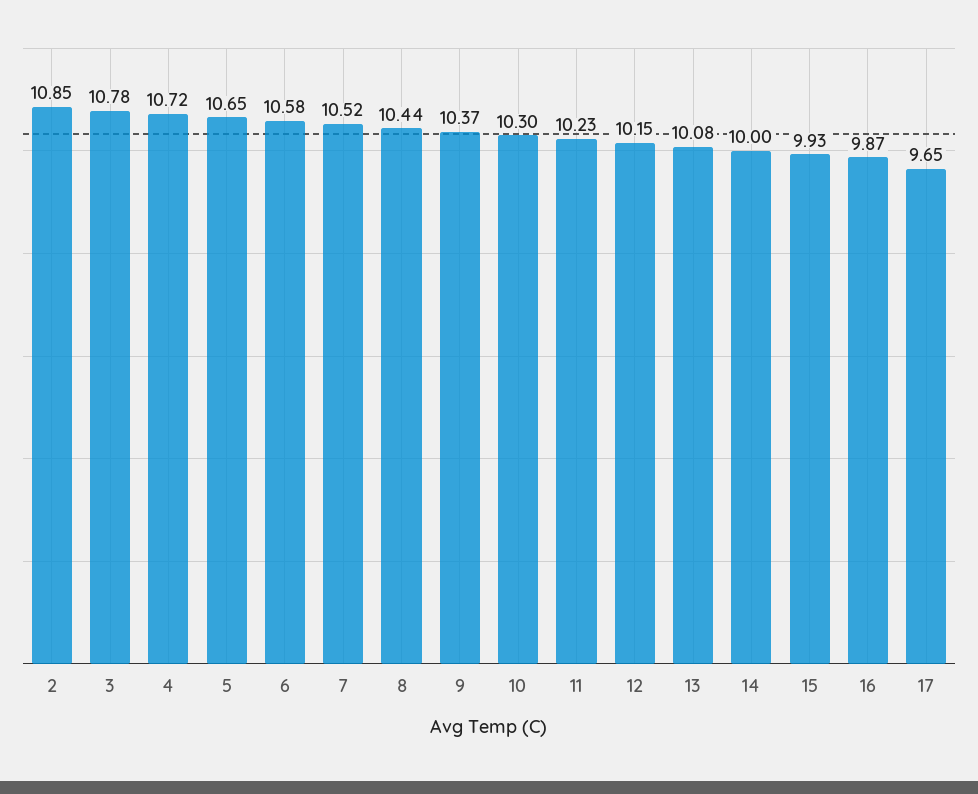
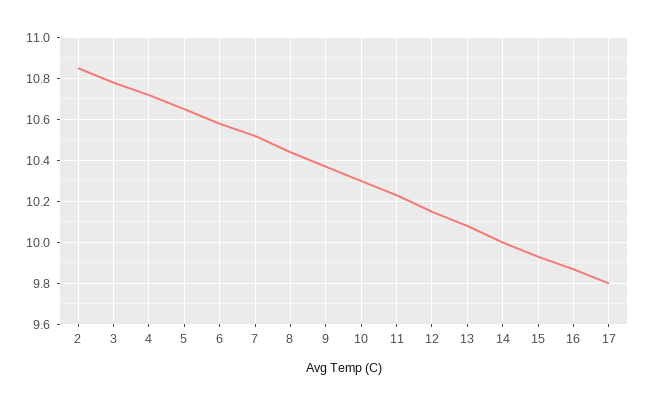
17: 9.65 -> 9.8

